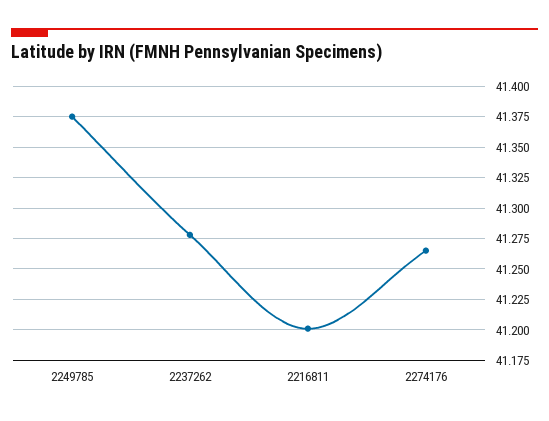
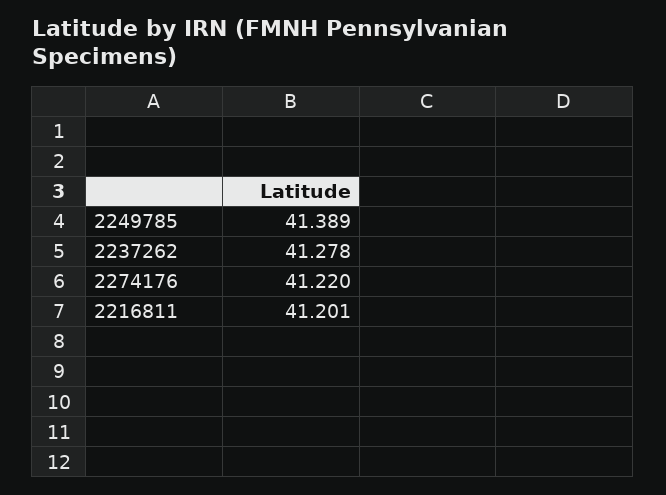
2249785: 41.375 -> 41.389
2274176: 41.265 -> 41.22

